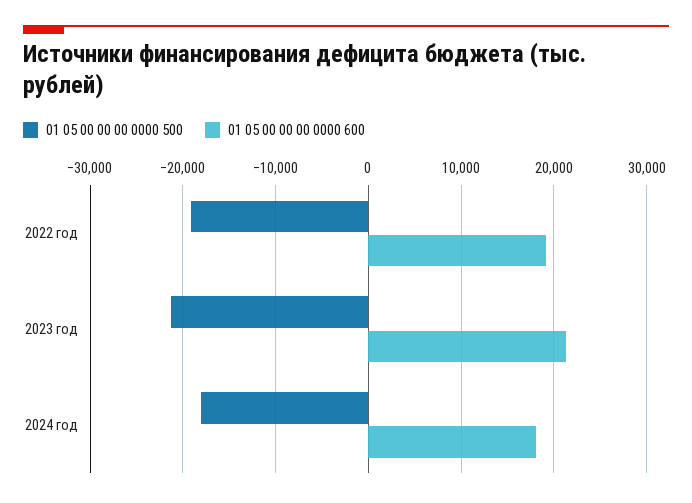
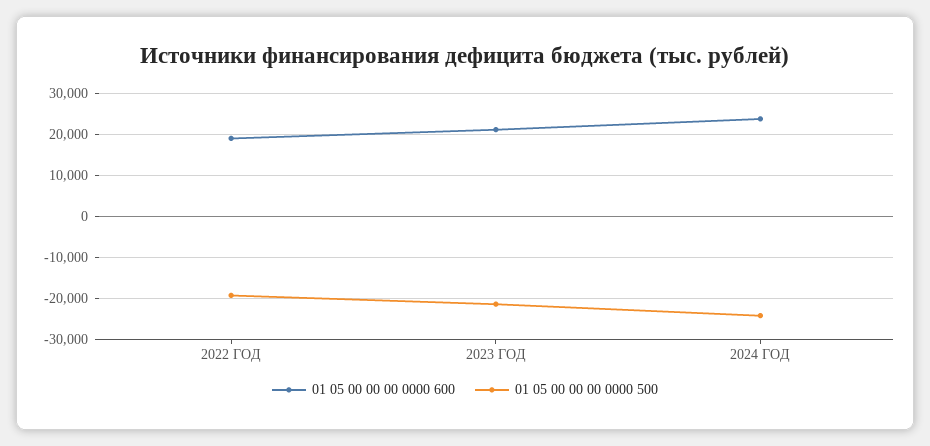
01 05 00 00 00 0000 500, 2024 год: -18000 -> -24000
01 05 00 00 00 0000 600, 2024 год: 18000 -> 24000

